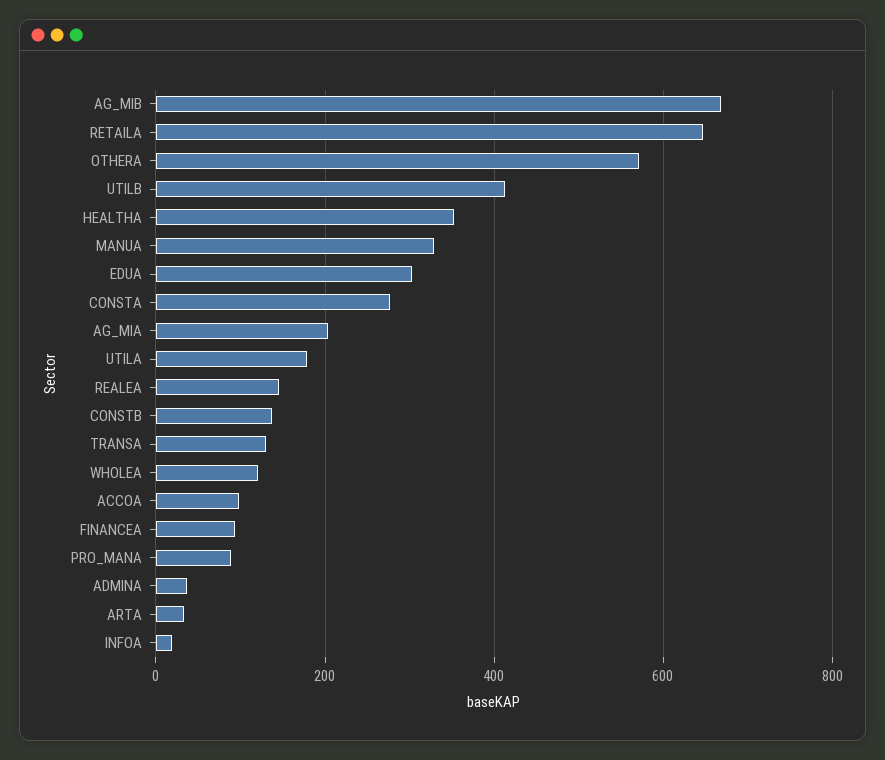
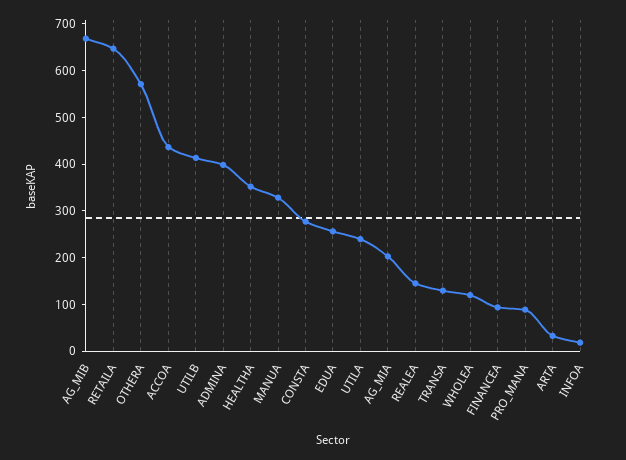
EDUA: 300 -> 260
UTILA: 180 -> 240
CONSTB: 140 -> none
ACCOA: 100 -> 440
ADMINA: 40 -> 400

